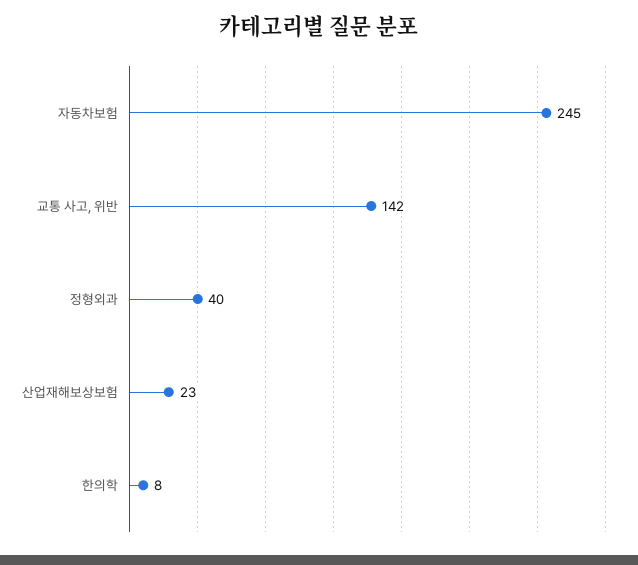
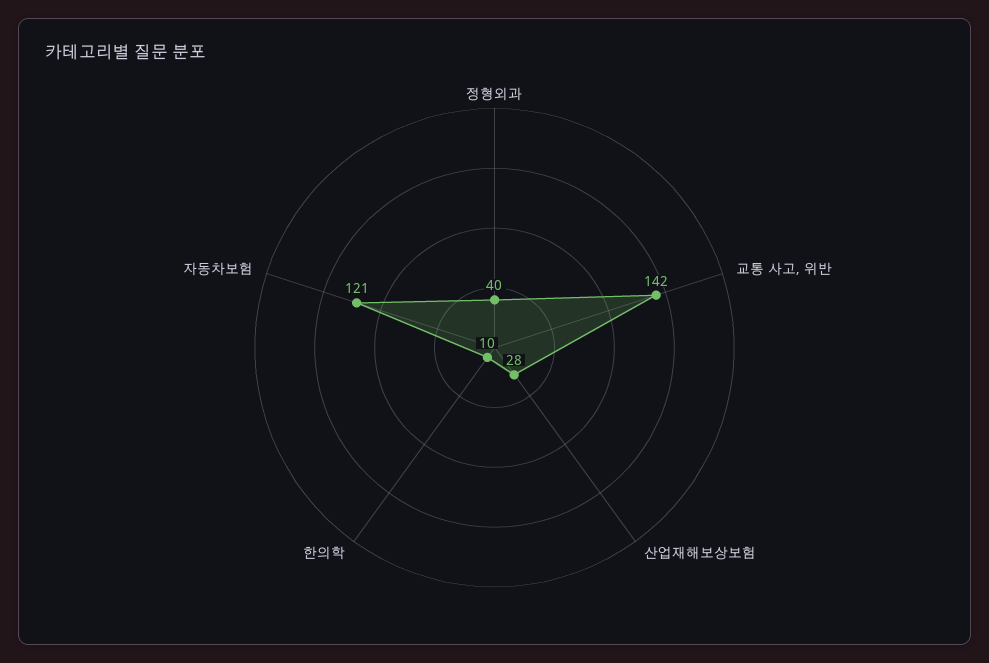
자동차보험: 245 -> 121
산업재해보상보험: 23 -> 28
한의학: 8 -> 10

